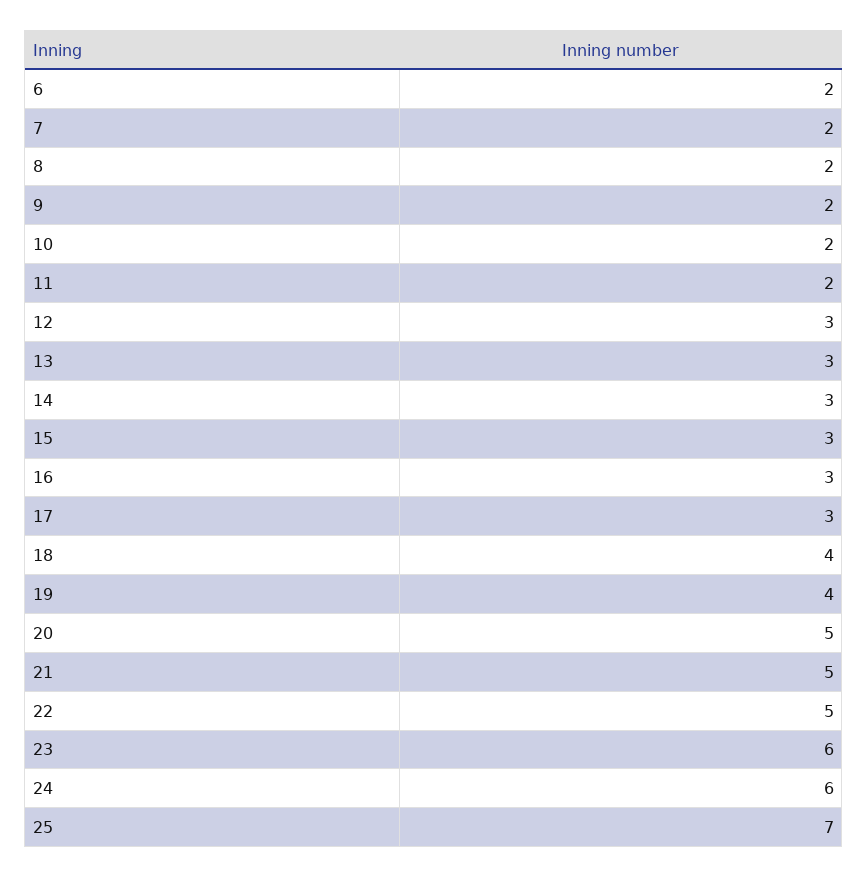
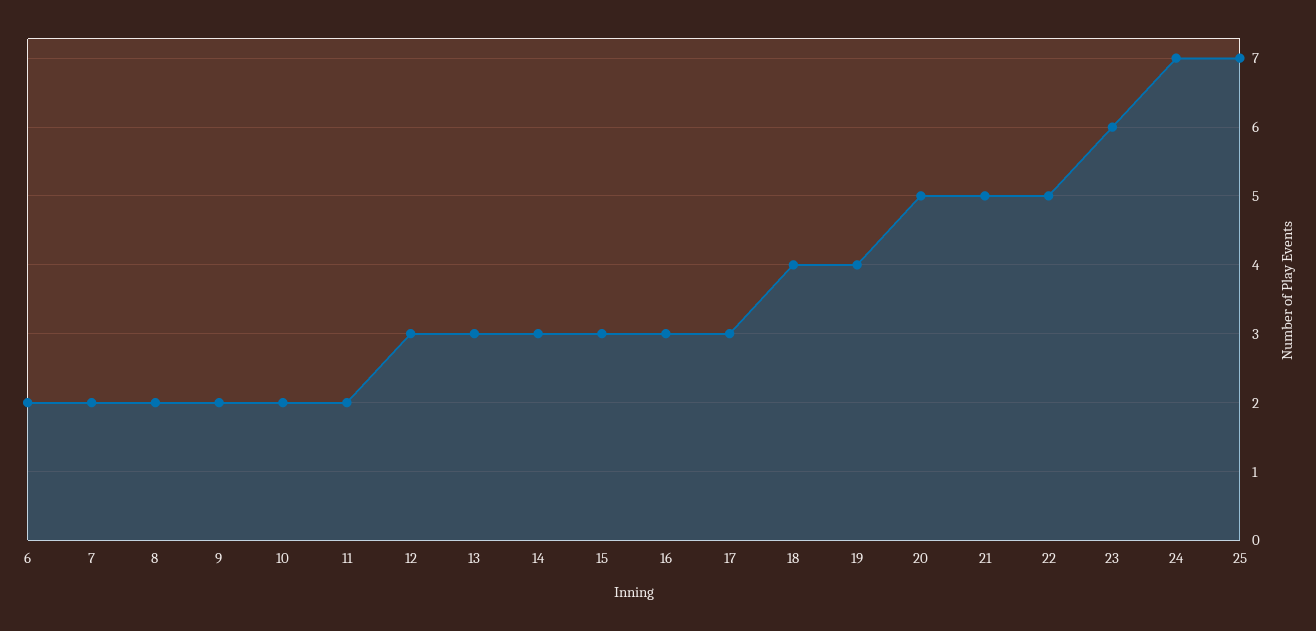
24: 6 -> 7

